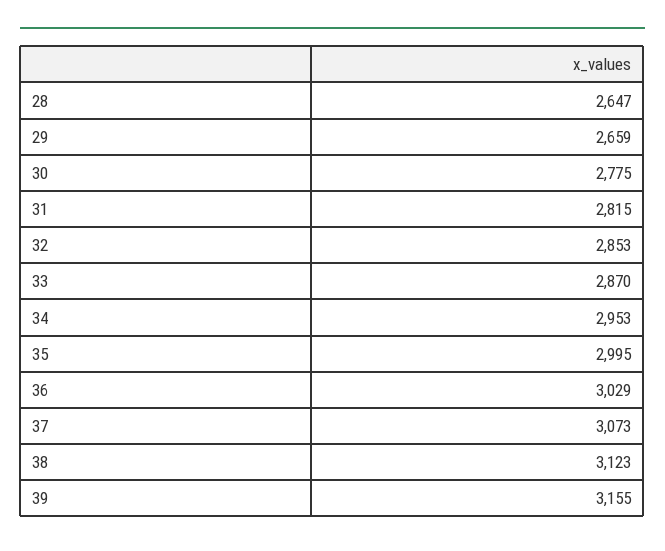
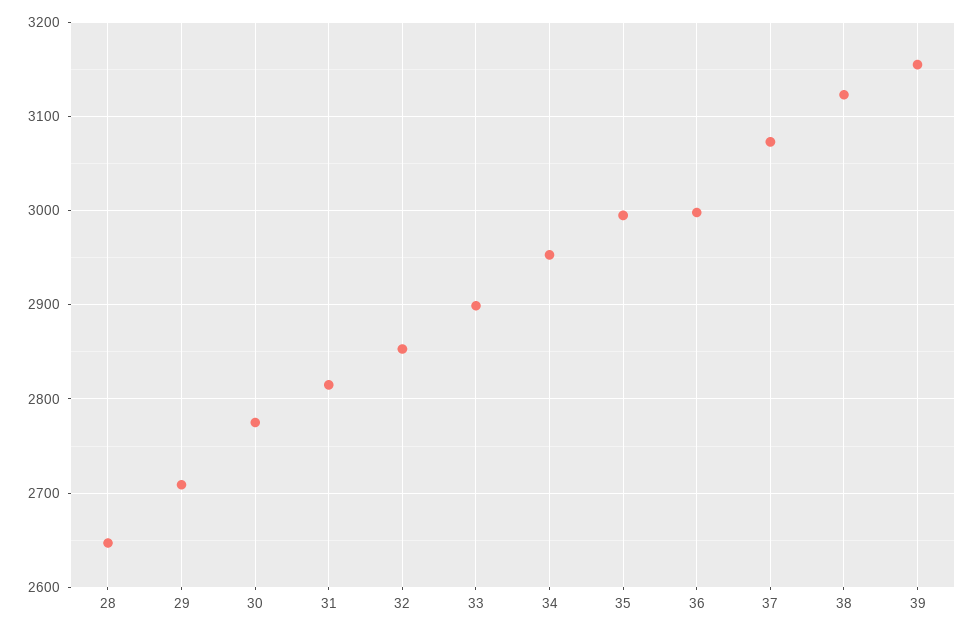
29: 2659 -> 2710
33: 2870 -> 2900
36: 3029 -> 3000

